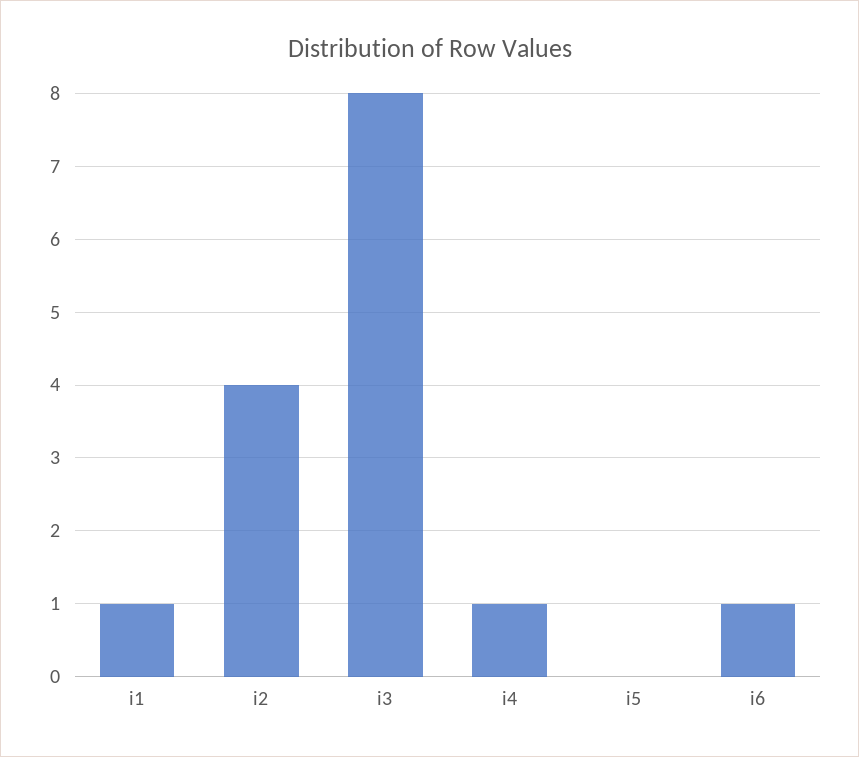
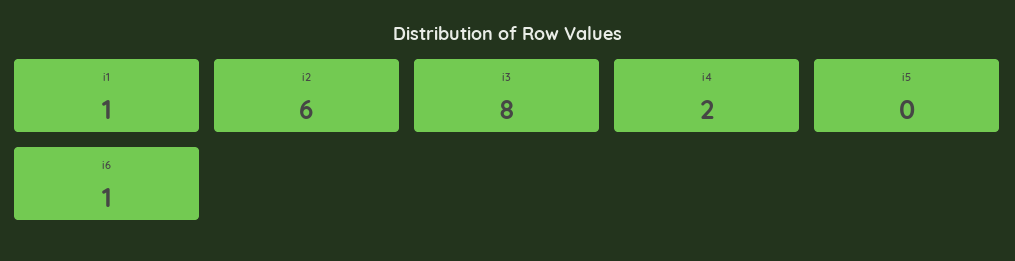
i2: 4 -> 6
i4: 1 -> 2

